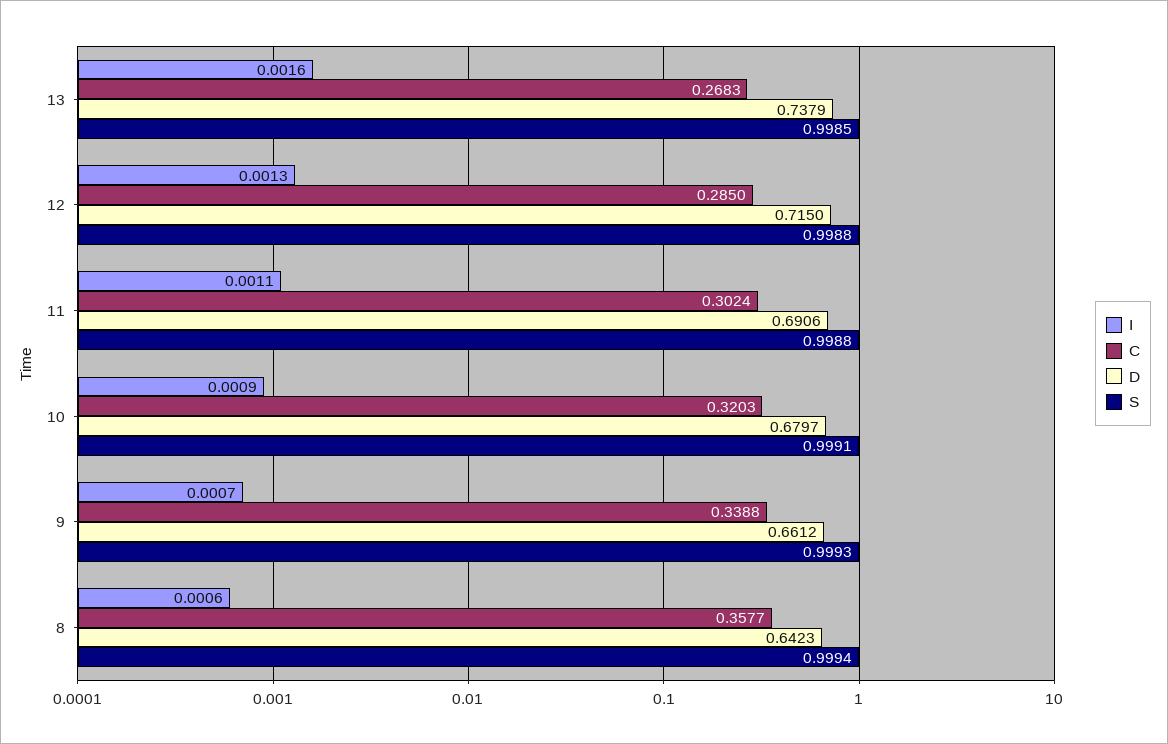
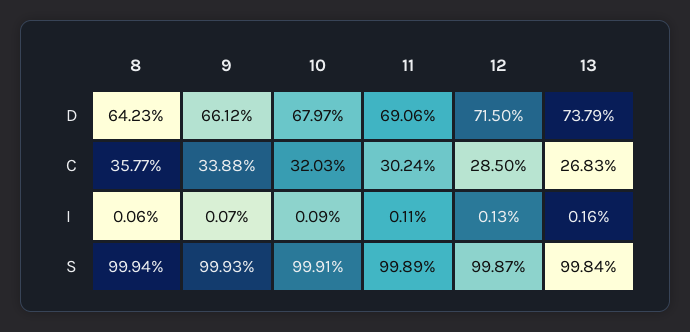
S, 13: 0.9985 -> 0.9984
S, 12: 0.9988 -> 0.9987
S, 11: 0.9988 -> 0.9989

